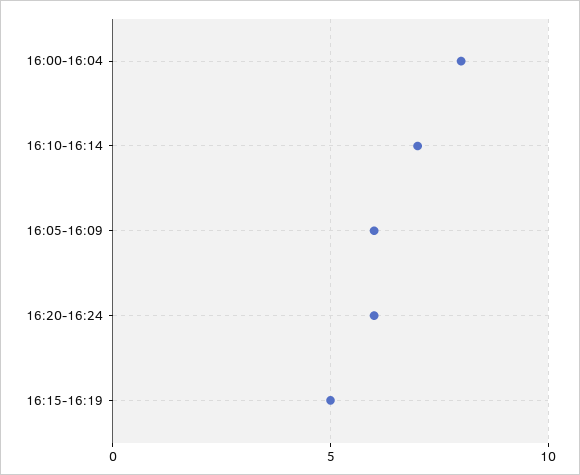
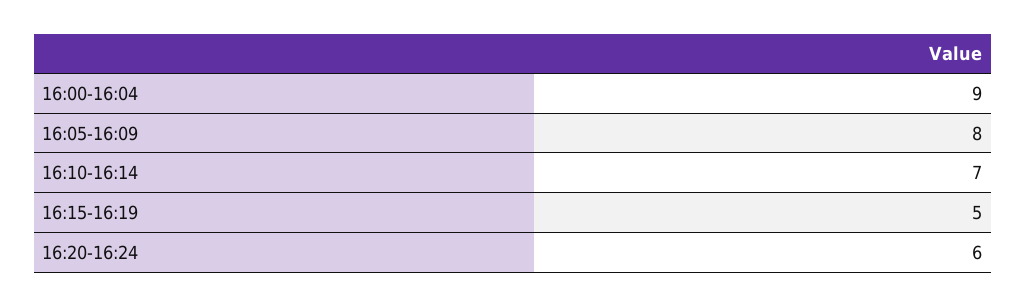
16:00-16:04: 8 -> 9
16:05-16:09: 6 -> 8

